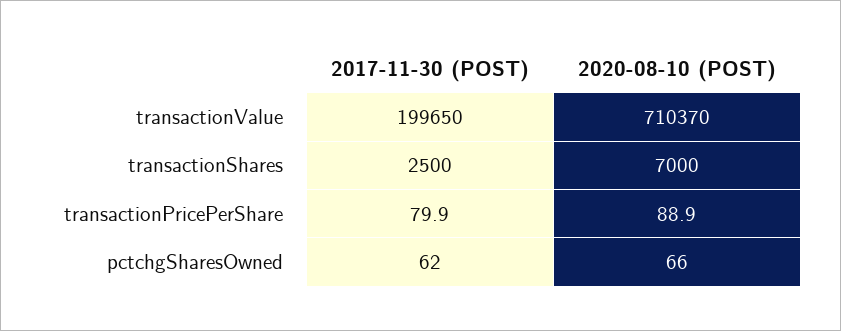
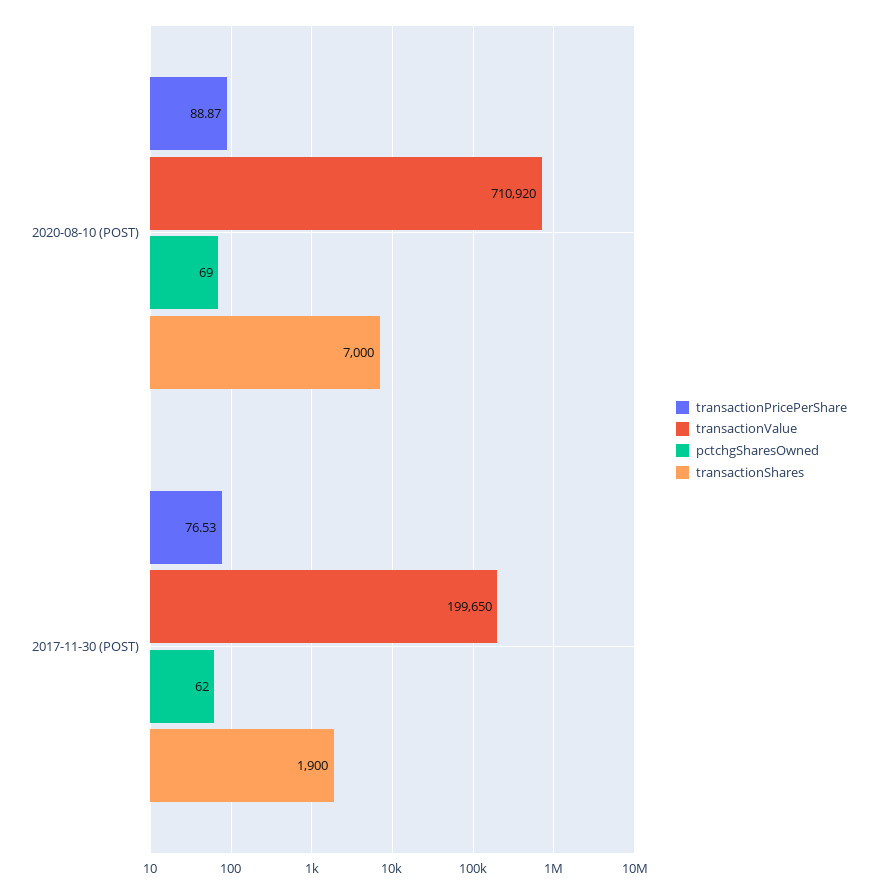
transactionValue, 2020-08-10 (POST): 710370 -> 710920
transactionShares, 2017-11-30 (POST): 2500 -> 1900
transactionPricePerShare, 2017-11-30 (POST): 79.9 -> 76.53
pctchgSharesOwned, 2020-08-10 (POST): 66 -> 69

